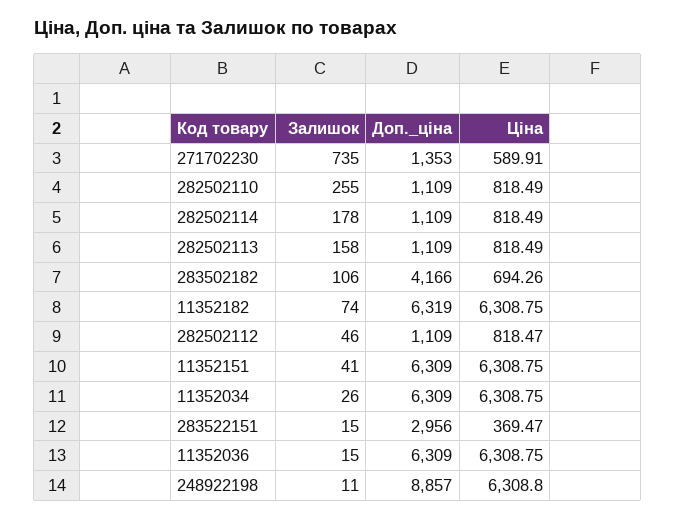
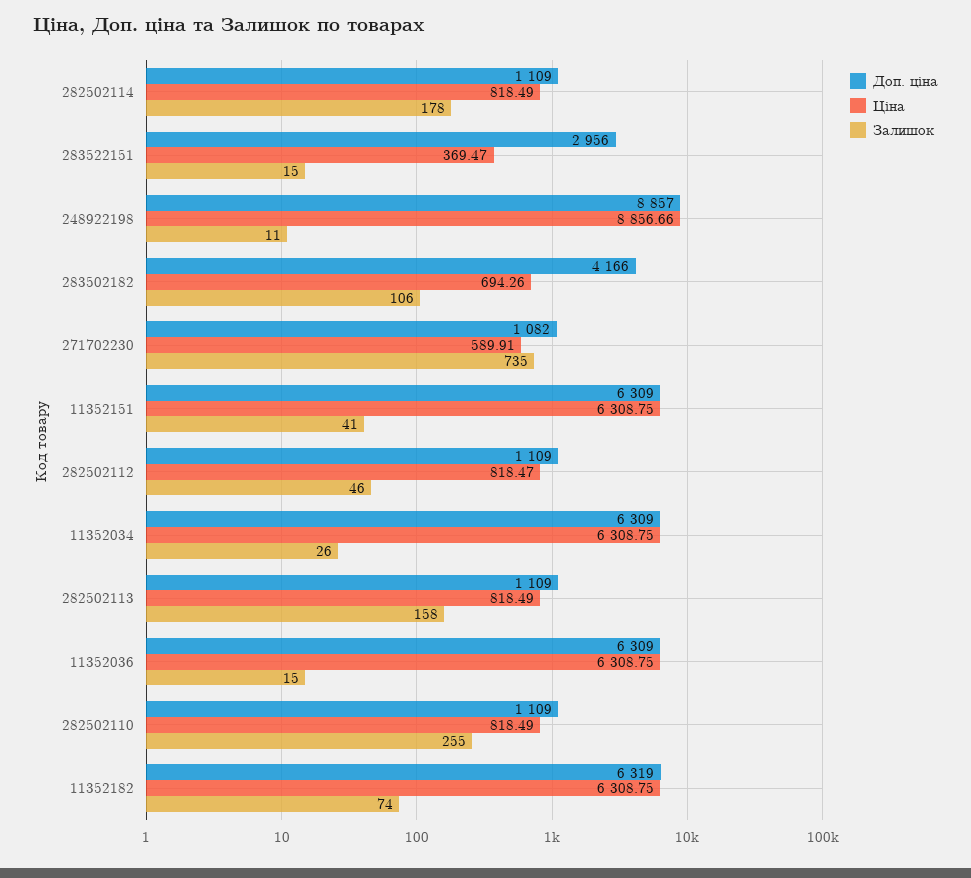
Доп._ціна, 271702230: 1353 -> 1082
Ціна, 248922198: 6308.8 -> 8856.66

